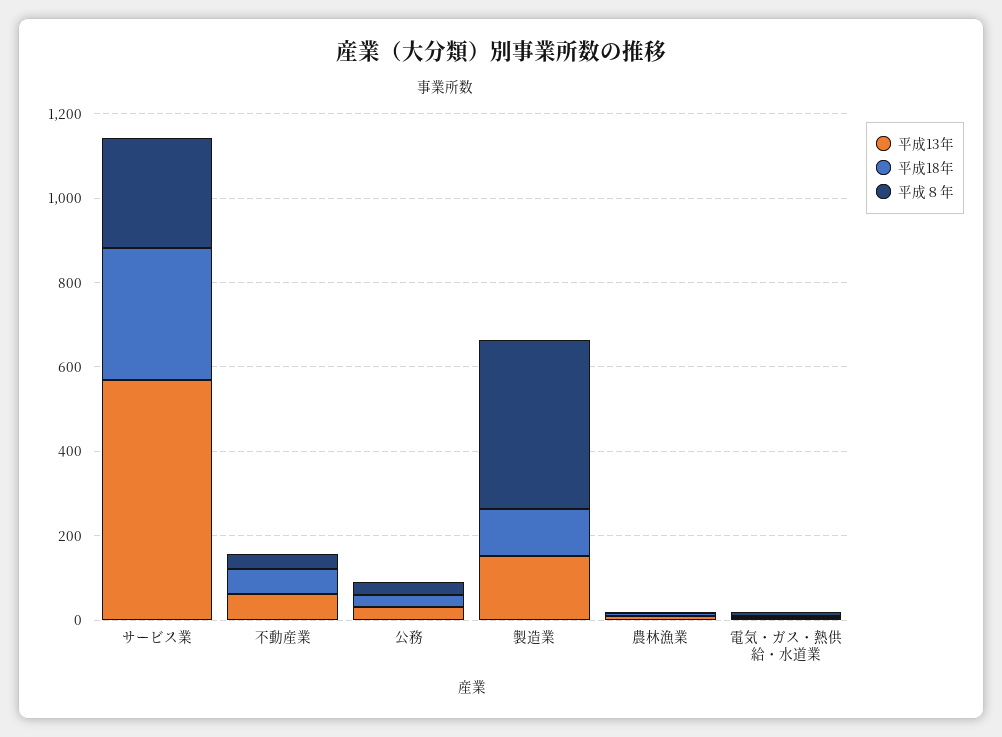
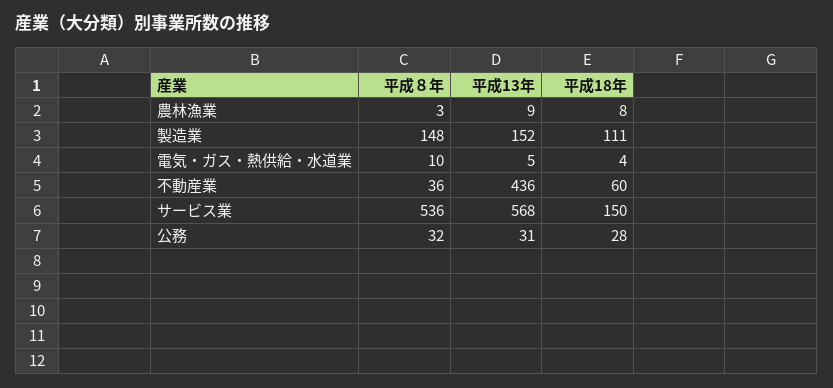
平成18年, サービス業: 300 -> 150
平成８年, サービス業: 250 -> 536
平成13年, 不動産業: 50 -> 436
平成８年, 製造業: 400 -> 148

